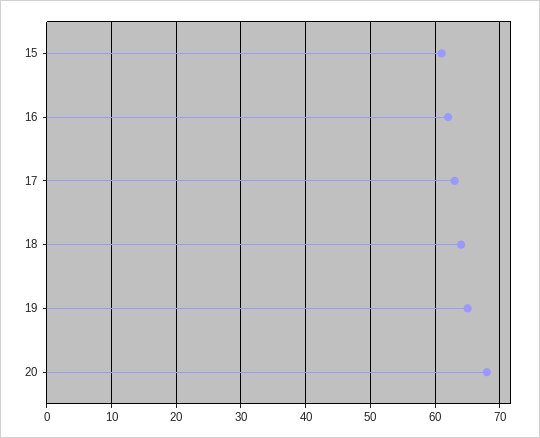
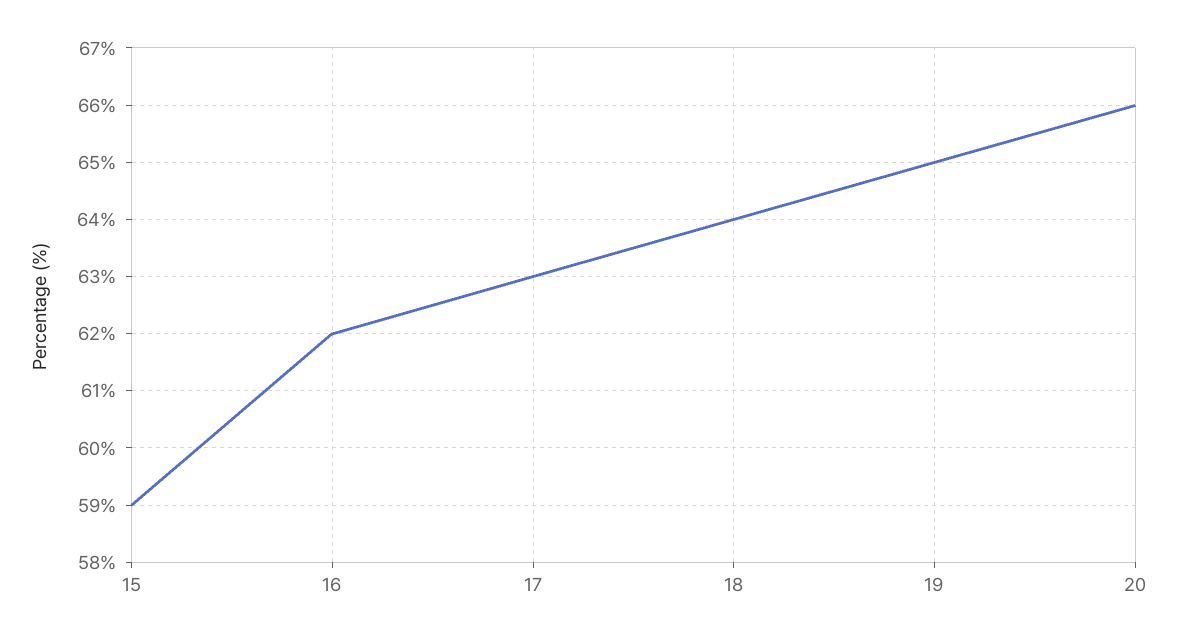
15: 61 -> 59
20: 68 -> 66

